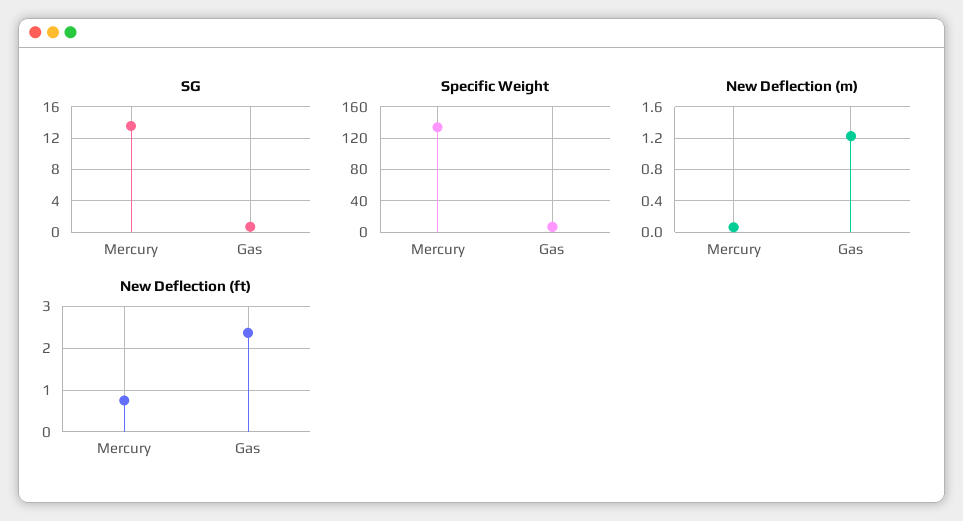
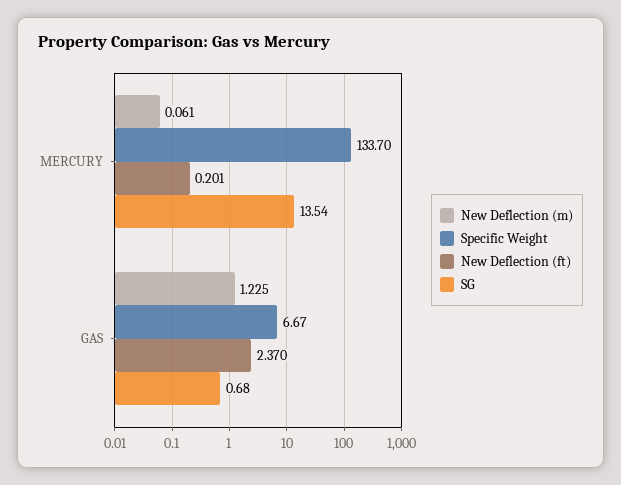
New Deflection (ft), Mercury: 0.8 -> 0.201

